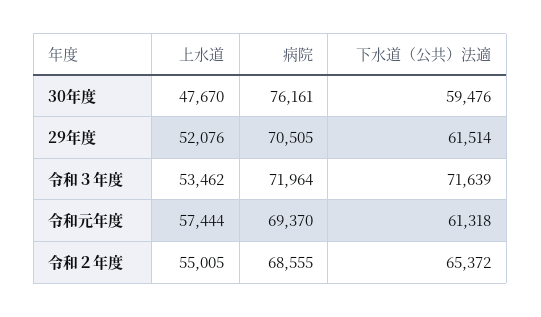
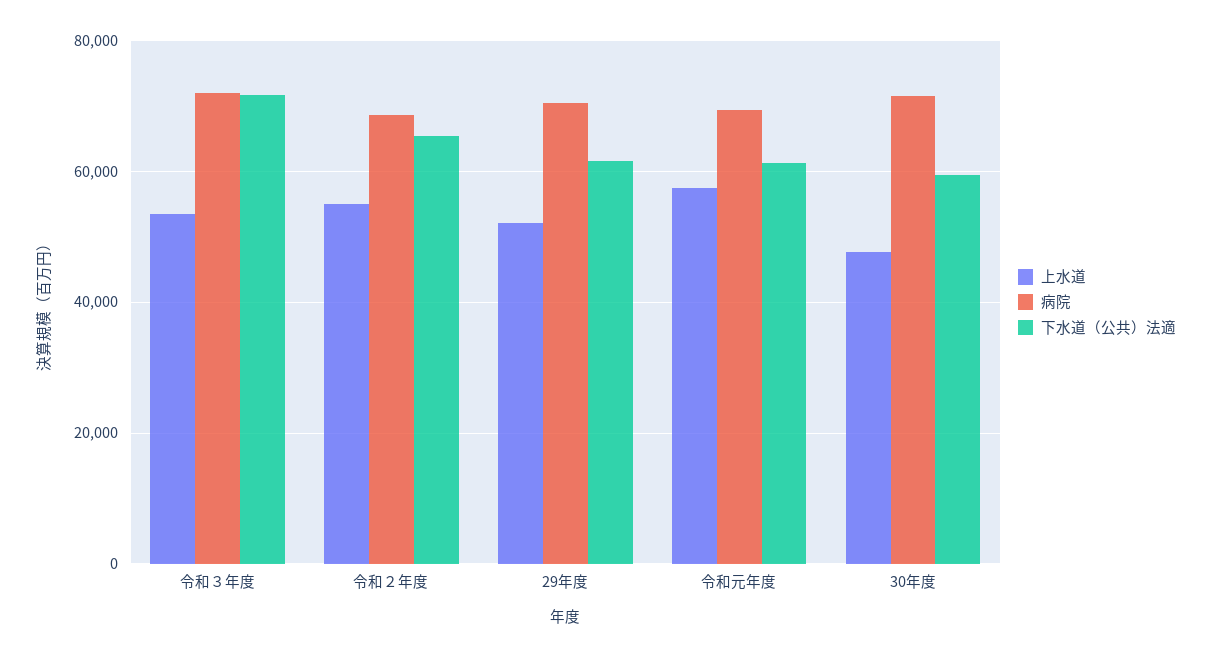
病院, 30年度: 76161 -> 72000

